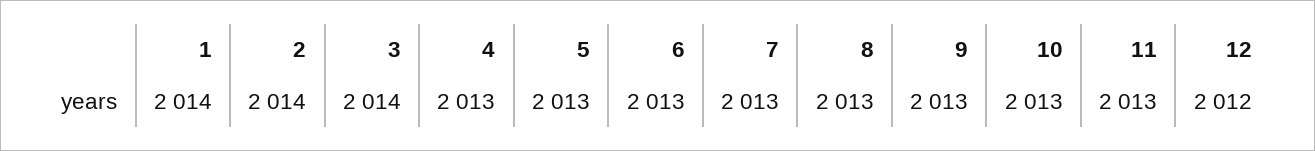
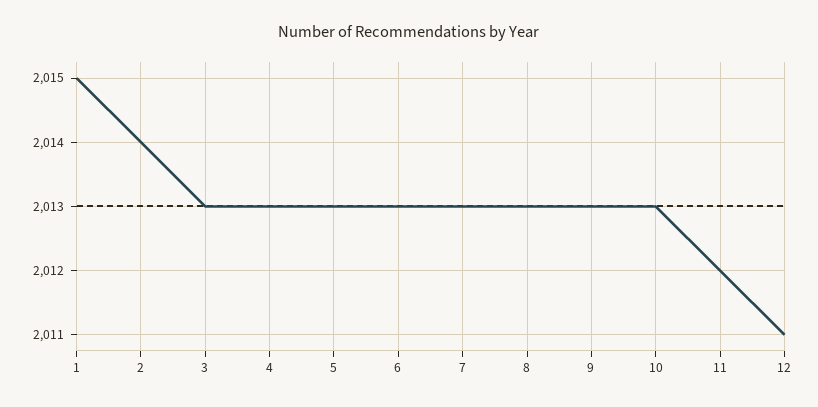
1: 2014 -> 2015
3: 2014 -> 2013
11: 2013 -> 2012
12: 2012 -> 2011

